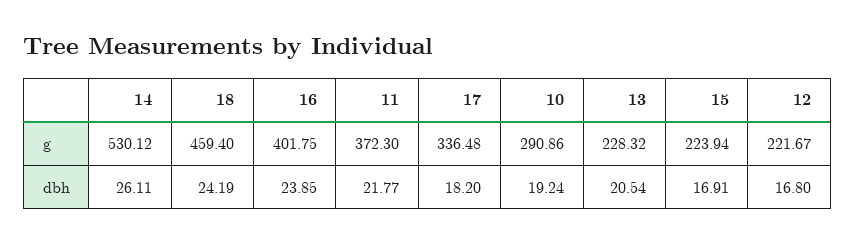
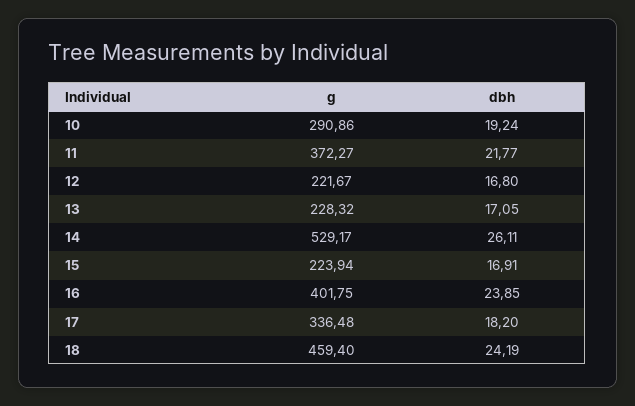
14, g: 530.12 -> 529.17
11, g: 372.3 -> 372.27
13, dbh: 20.54 -> 17.05

